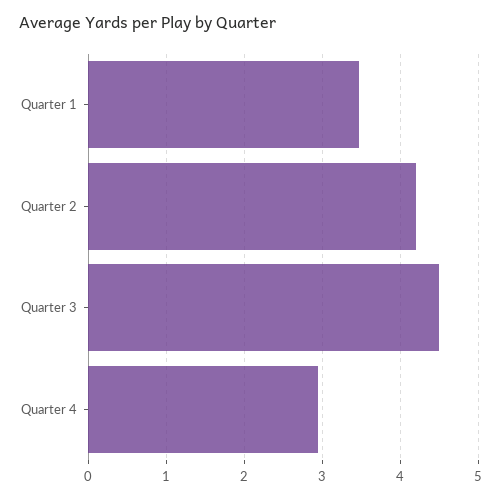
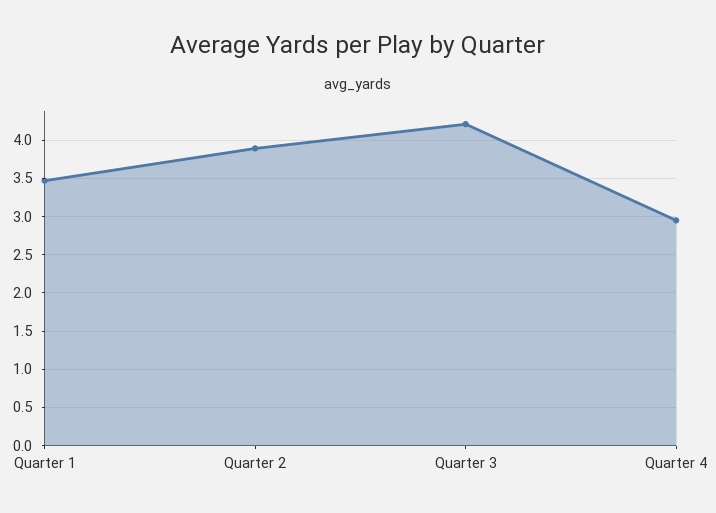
Quarter 2: 4.2 -> 3.9
Quarter 3: 4.5 -> 4.2

